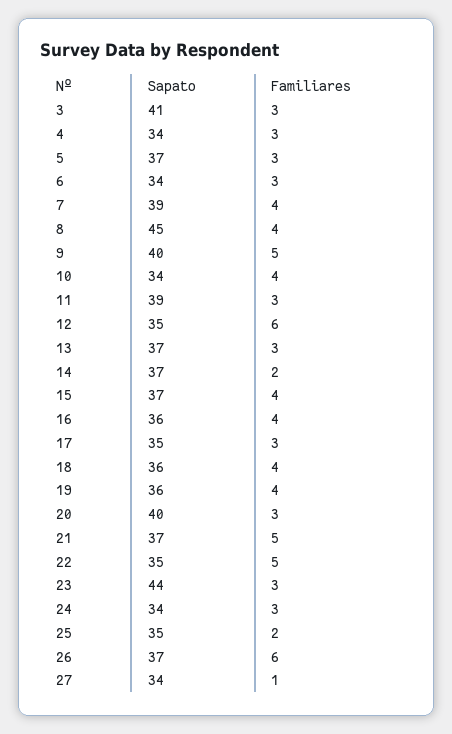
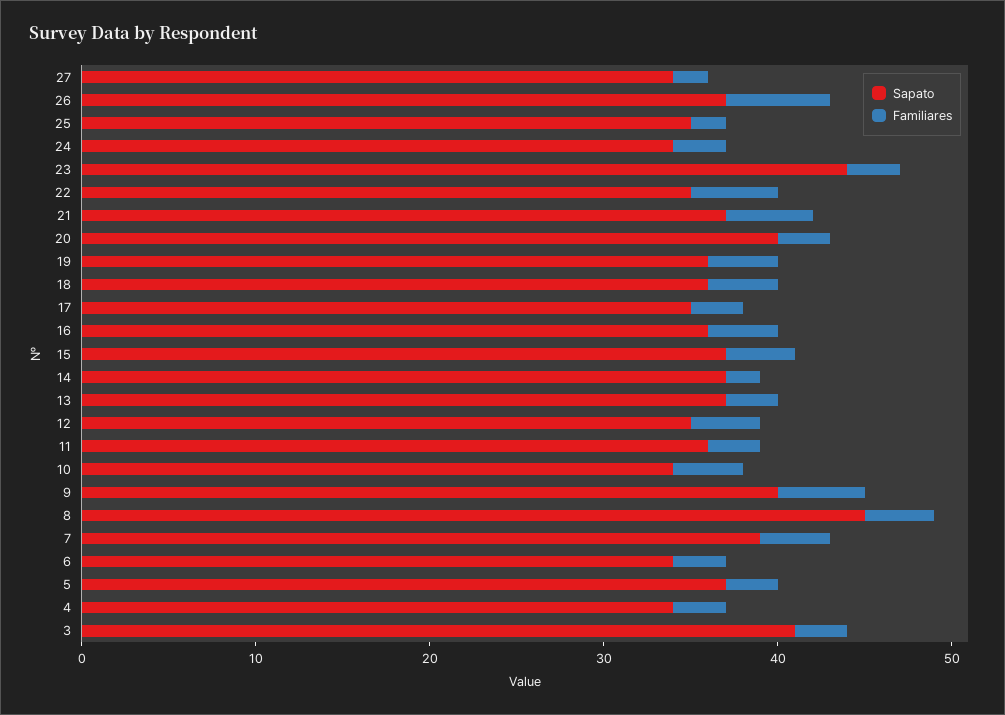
Sapato, 11: 39 -> 36
Familiares, 12: 6 -> 4
Familiares, 27: 1 -> 2

